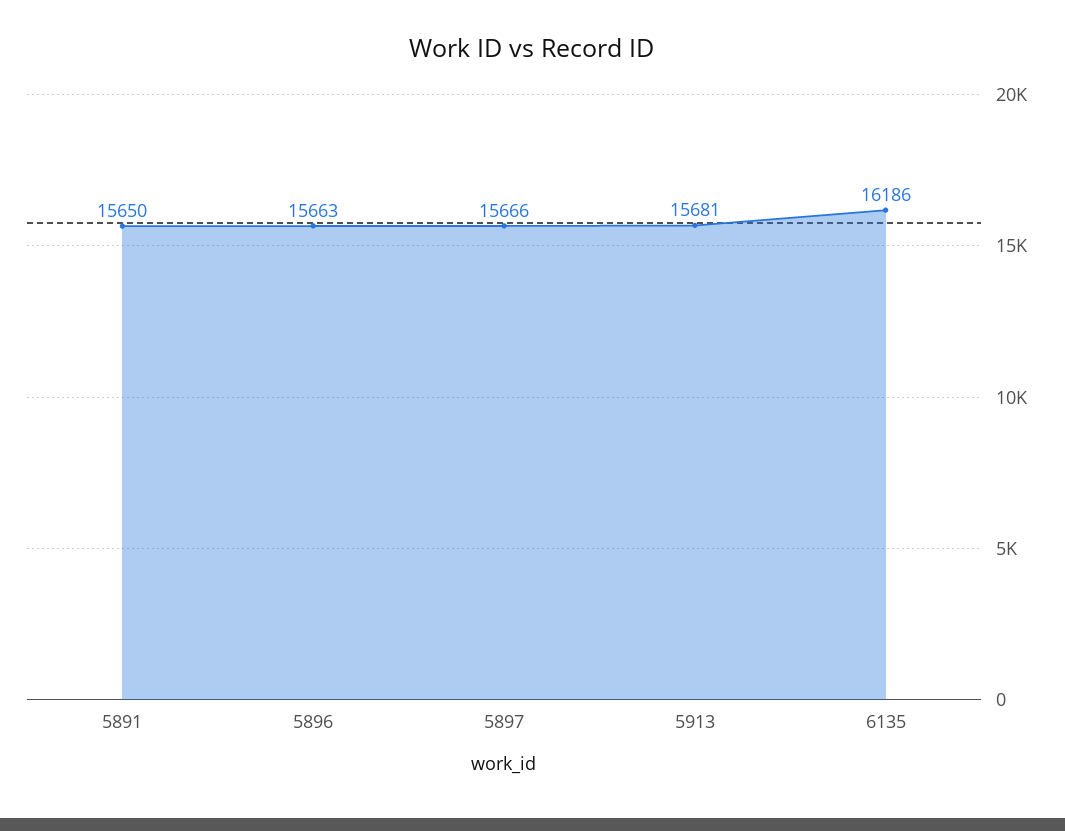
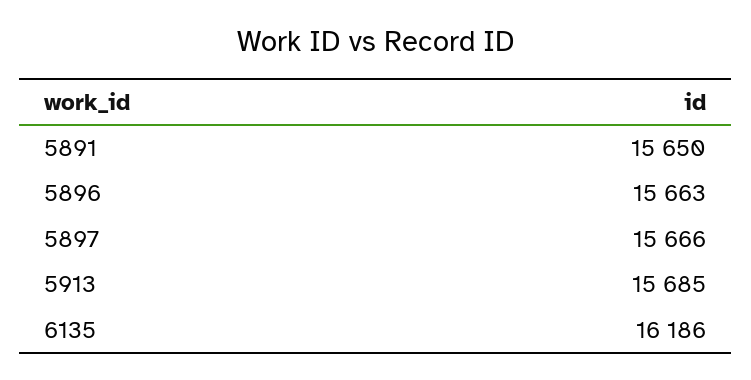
5913: 15681 -> 15685

